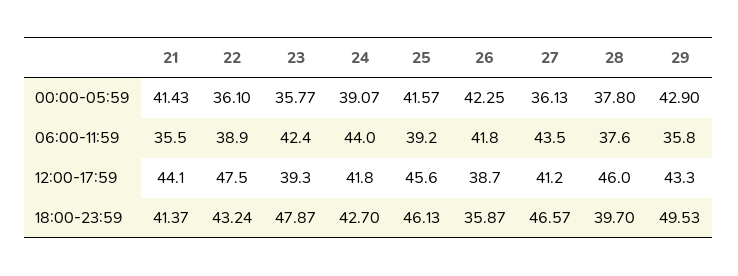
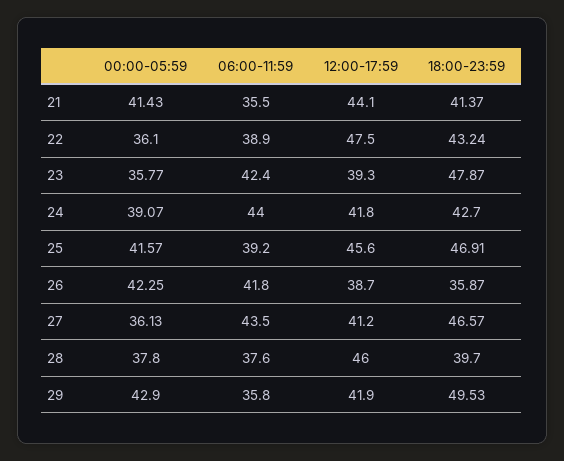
29, 12:00-17:59: 43.3 -> 41.9
25, 18:00-23:59: 46.13 -> 46.91

